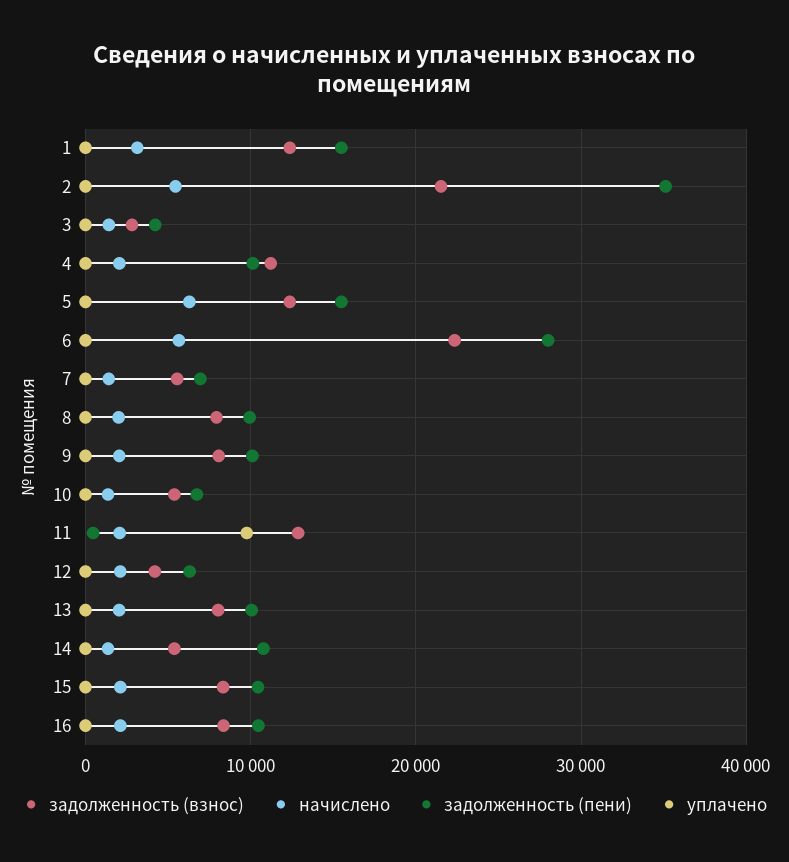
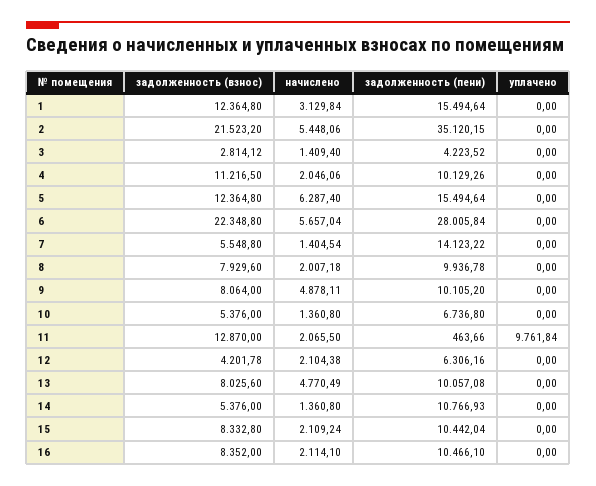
задолженность (пени), 7: 7000 -> 14123.22
начислено, 9: 2000 -> 4878.11
начислено, 13: 2000 -> 4770.49

